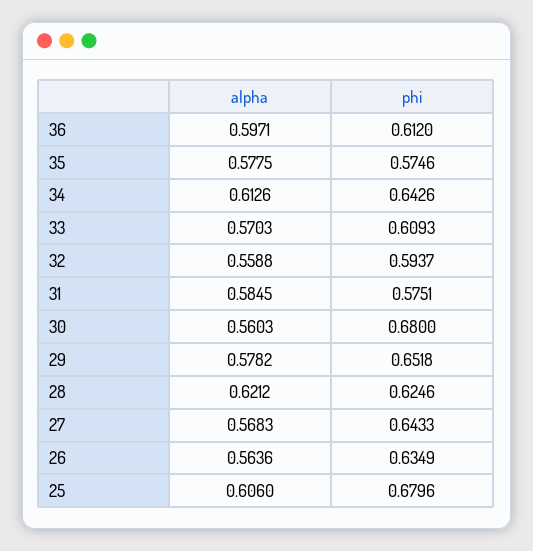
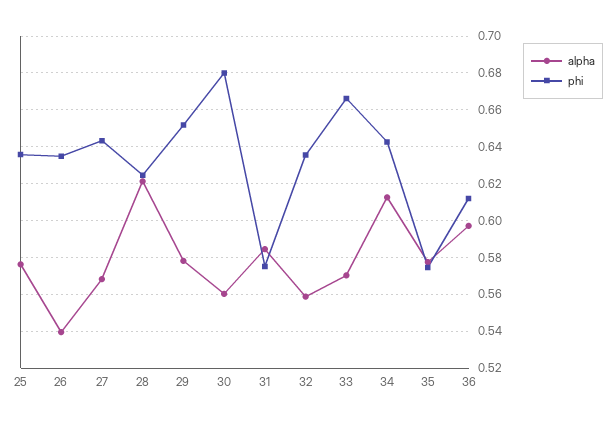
phi, 33: 0.6093 -> 0.665
phi, 32: 0.5937 -> 0.635
alpha, 26: 0.5636 -> 0.54
alpha, 25: 0.606 -> 0.575
phi, 25: 0.6796 -> 0.635

